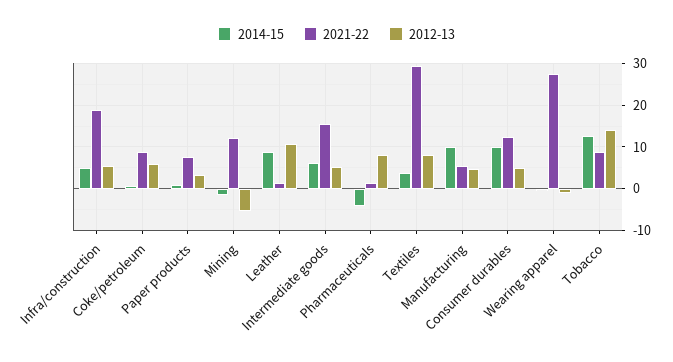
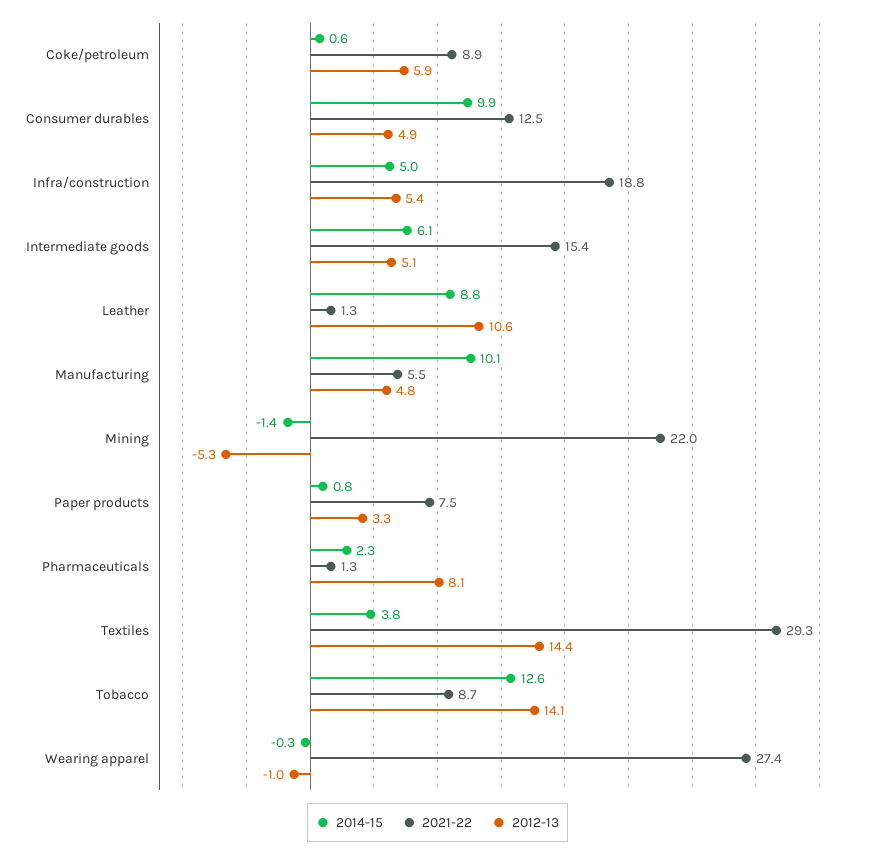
2021-22, Mining: 12 -> 22
2014-15, Pharmaceuticals: -4 -> 2.3
2012-13, Textiles: 8 -> 14.4

